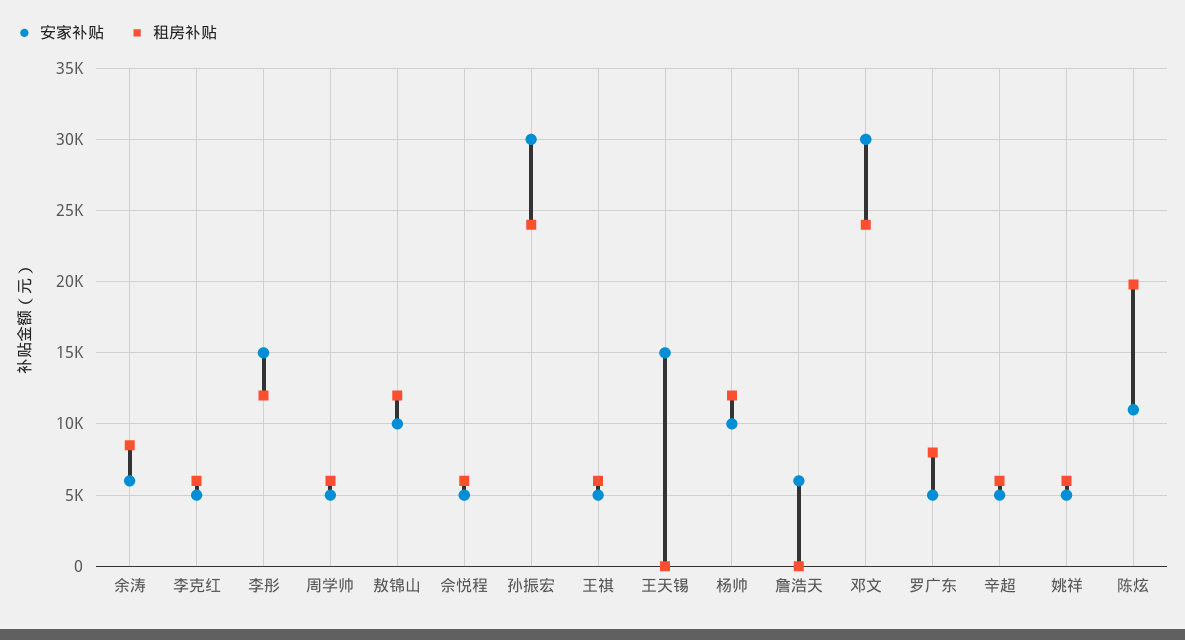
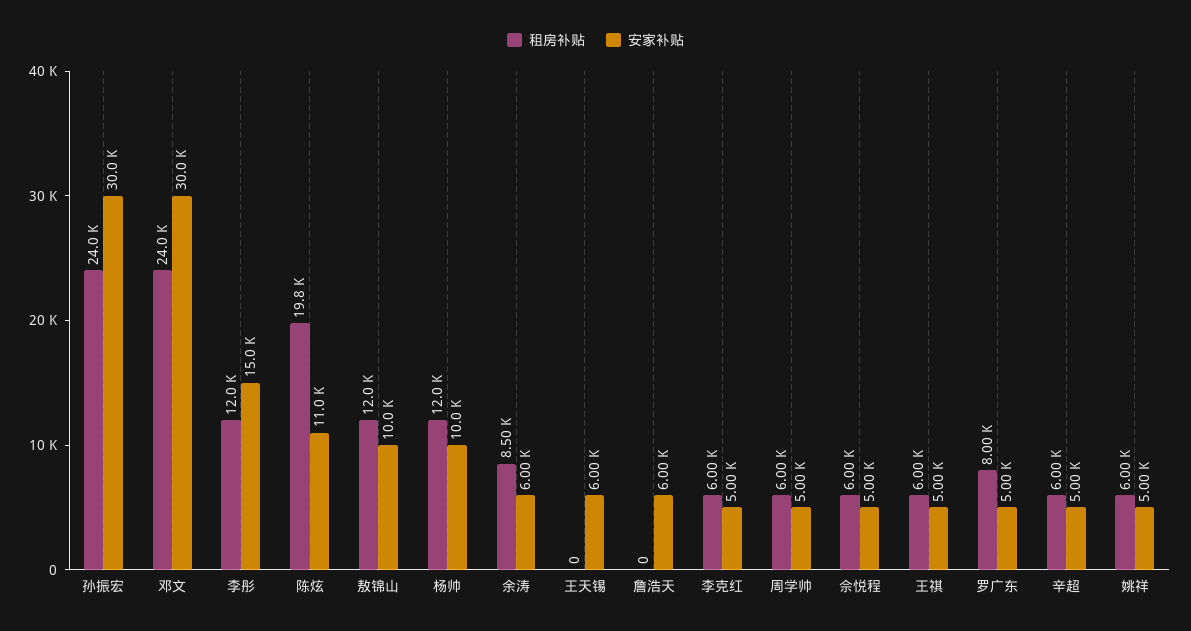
安家补贴, 王天锡: 15000 -> 6000

